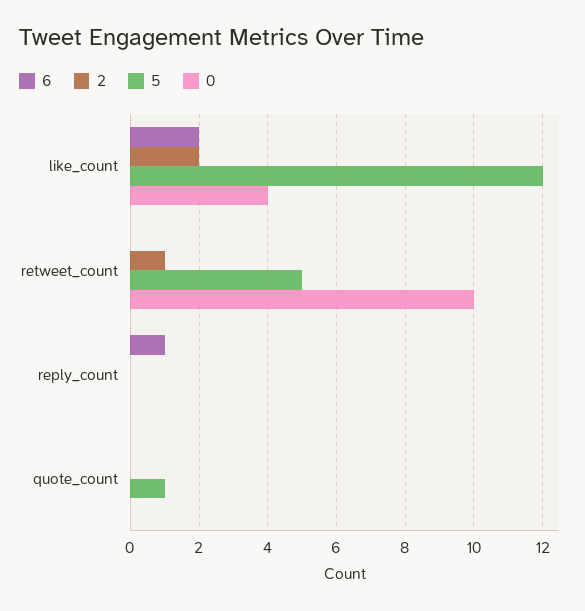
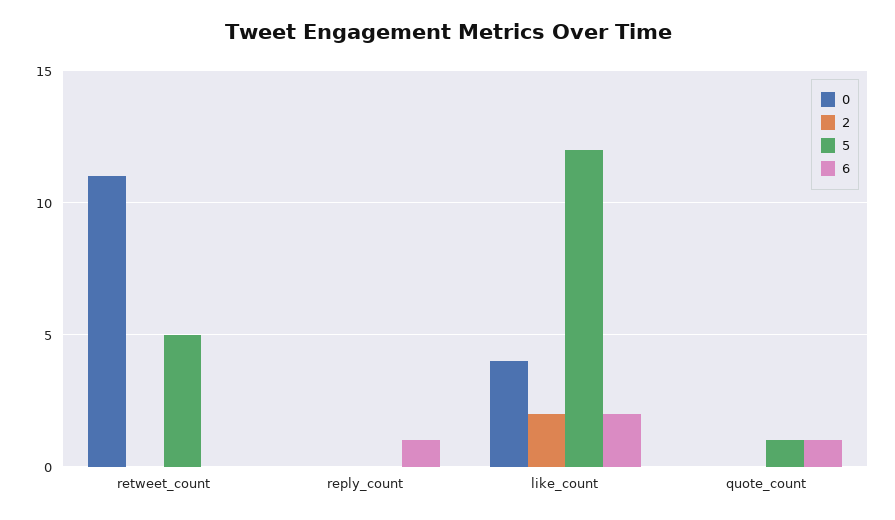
2, retweet_count: 1 -> 0
0, retweet_count: 10 -> 11
6, quote_count: 0 -> 1

